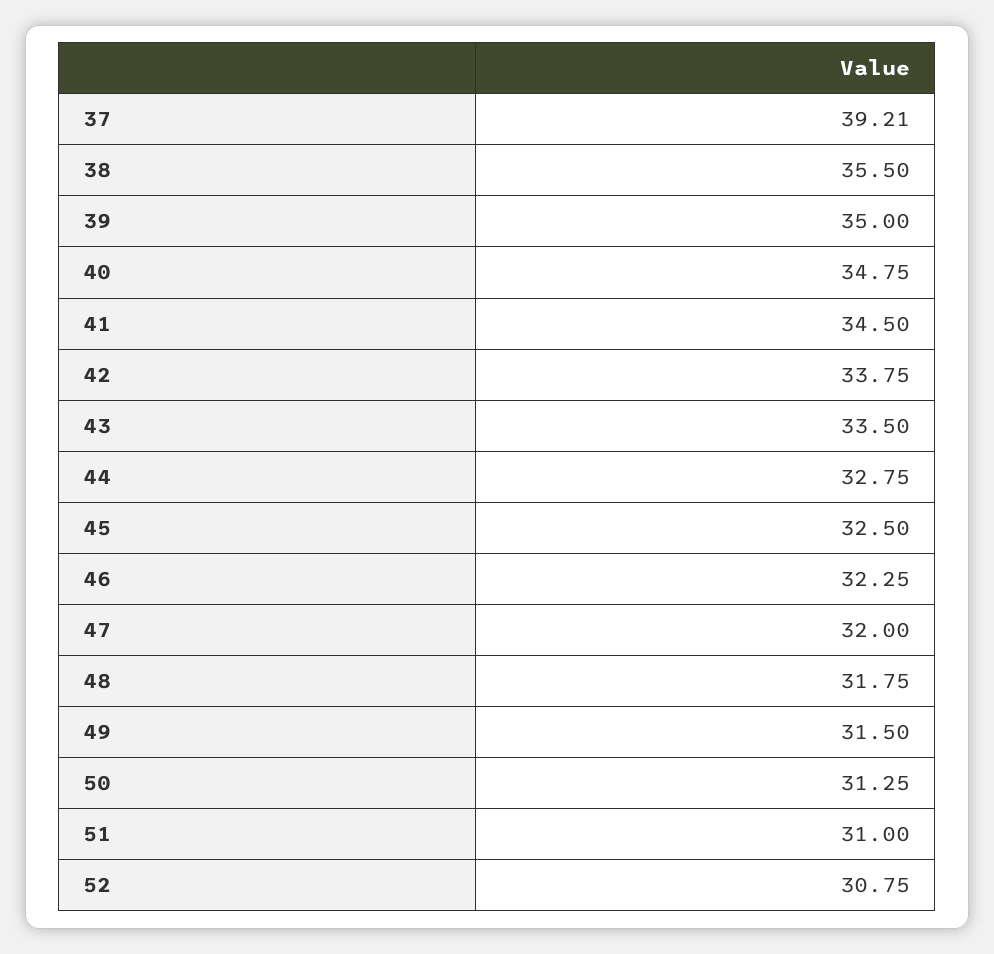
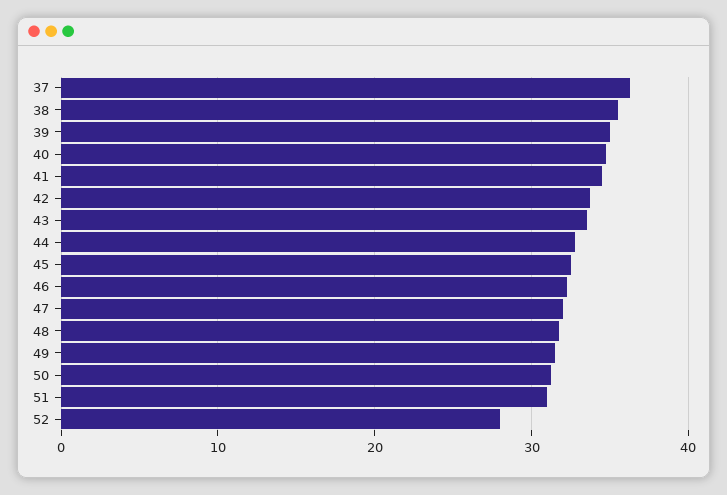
37: 39.21 -> 36
52: 30.75 -> 28

